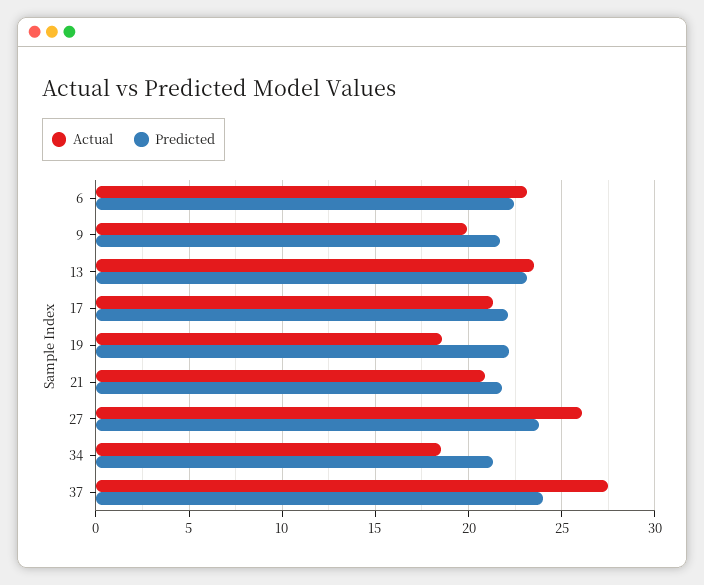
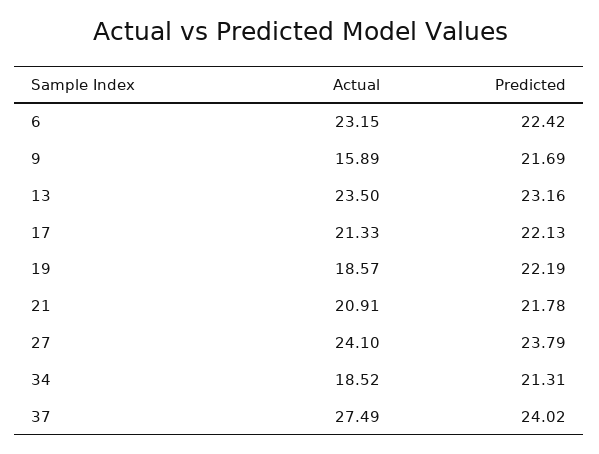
Actual, 9: 20 -> 15.89
Actual, 27: 26 -> 24.1

